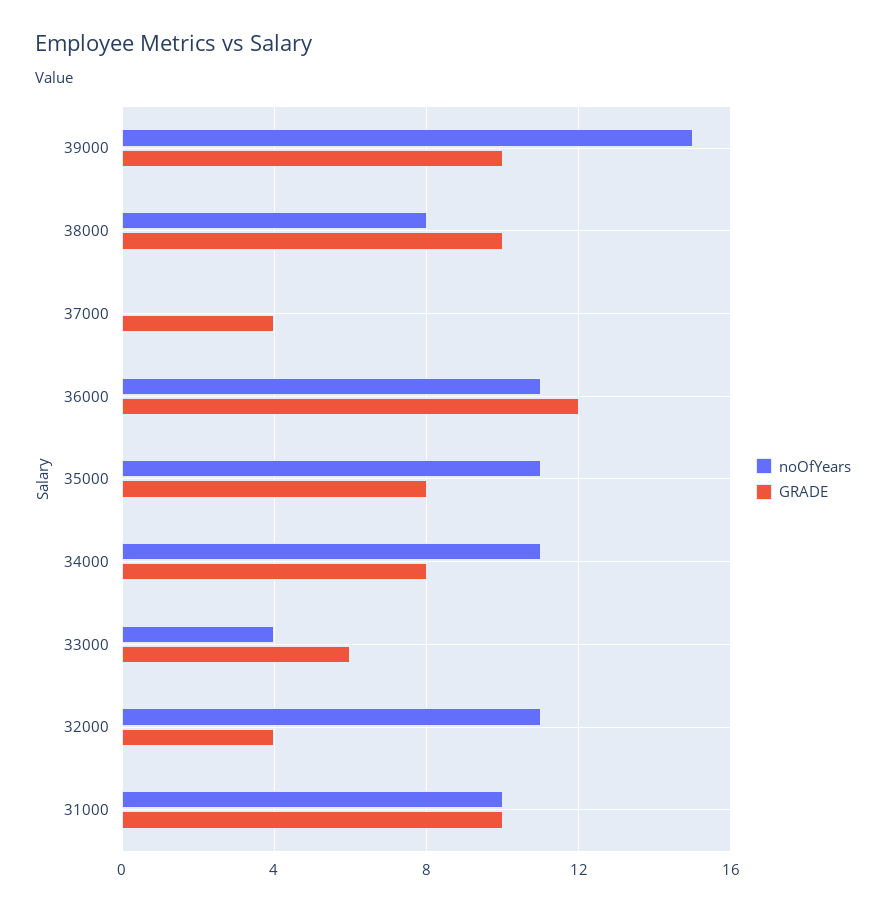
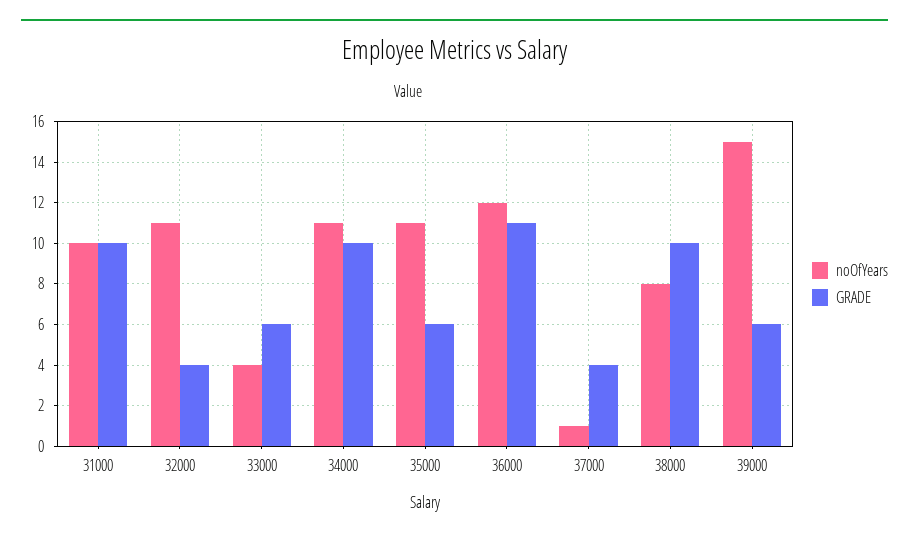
GRADE, 39000: 10 -> 6
noOfYears, 37000: 0 -> 1
noOfYears, 36000: 11 -> 12
GRADE, 36000: 12 -> 11
GRADE, 35000: 8 -> 6
GRADE, 34000: 8 -> 10

